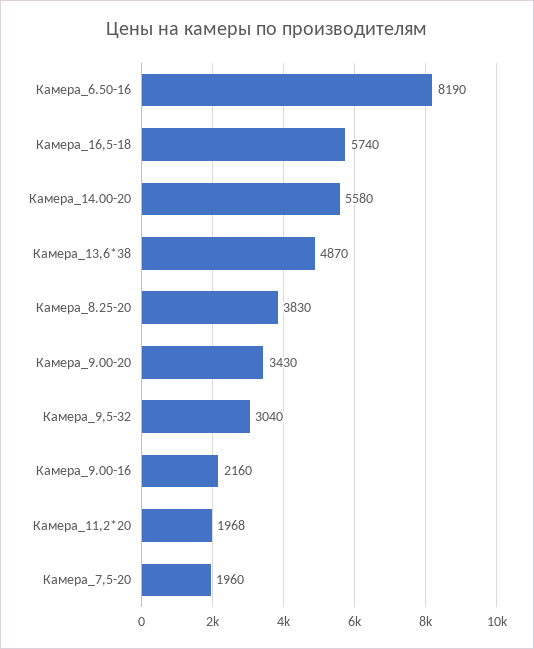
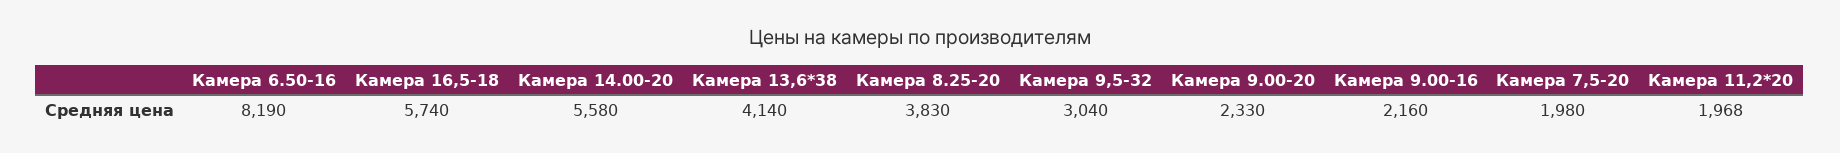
Камера_13,6*38: 4870 -> 4140
Камера_9.00-20: 3430 -> 2330
Камера_7,5-20: 1960 -> 1980

